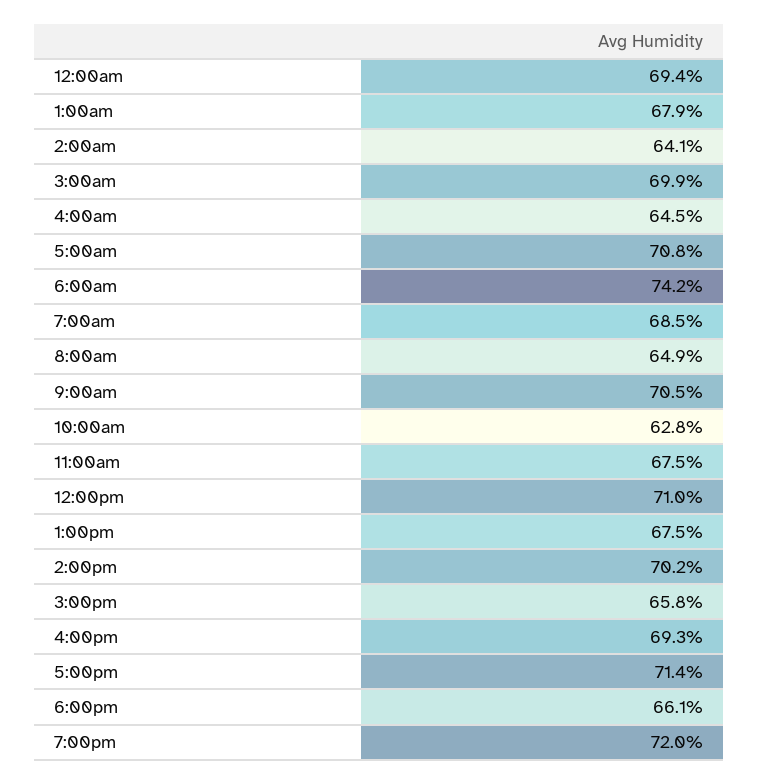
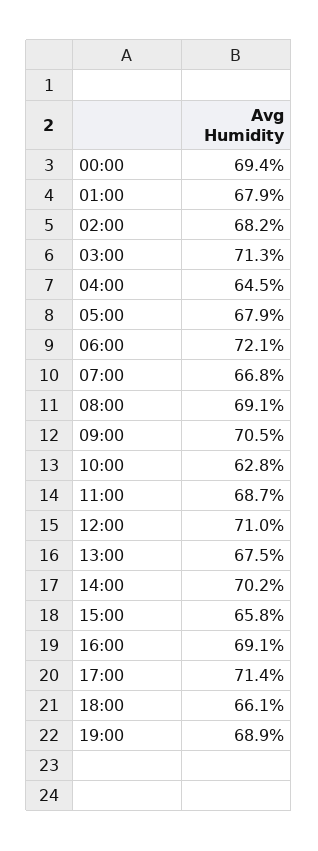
2:00am: 64.1 -> 68.2
3:00am: 69.9 -> 71.3
5:00am: 70.8 -> 67.9
6:00am: 74.2 -> 72.1
7:00am: 68.5 -> 66.8
8:00am: 64.9 -> 69.1
11:00am: 67.5 -> 68.7
4:00pm: 69.3 -> 69.1
7:00pm: 72 -> 68.9

